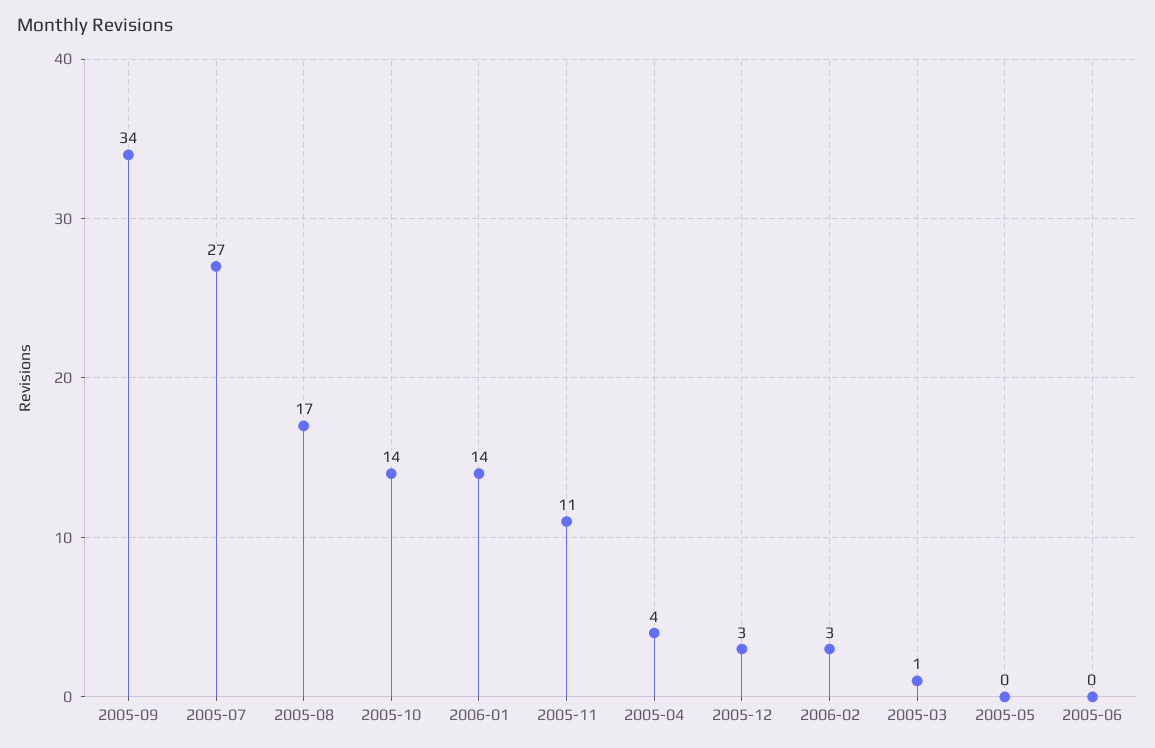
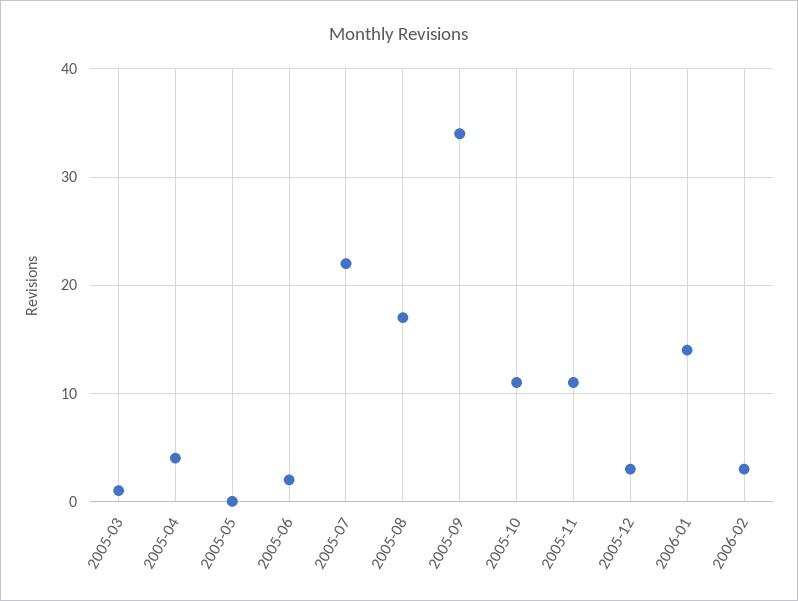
2005-07: 27 -> 22
2005-10: 14 -> 11
2005-06: 0 -> 2

